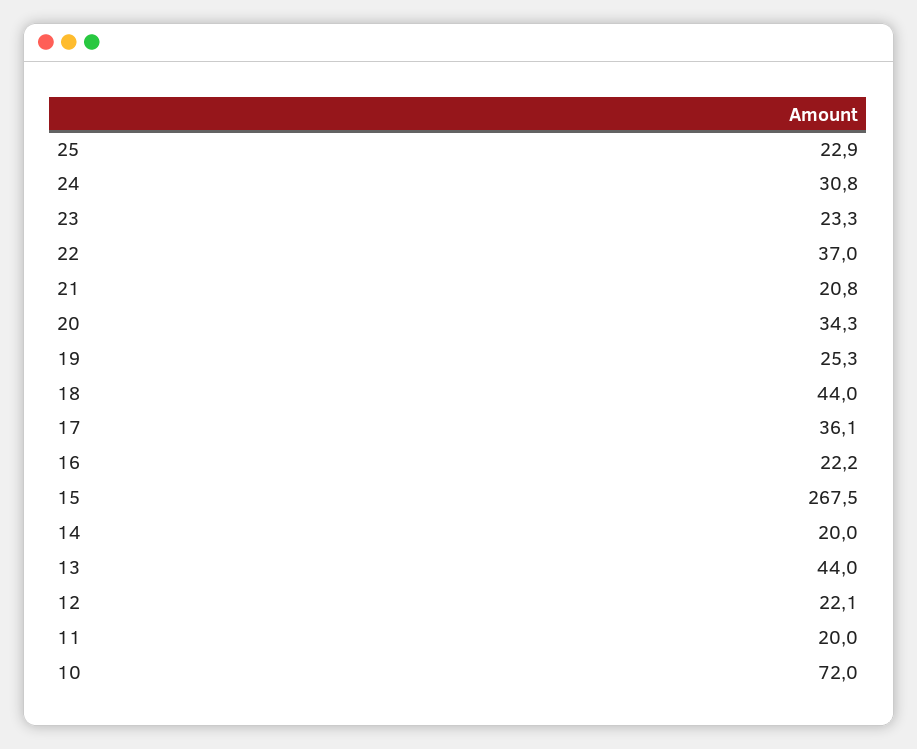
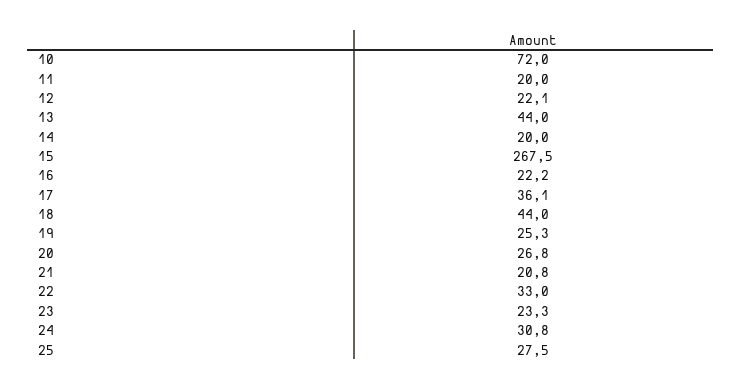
25: 22.9 -> 27.5
22: 37 -> 33
20: 34.3 -> 26.8

